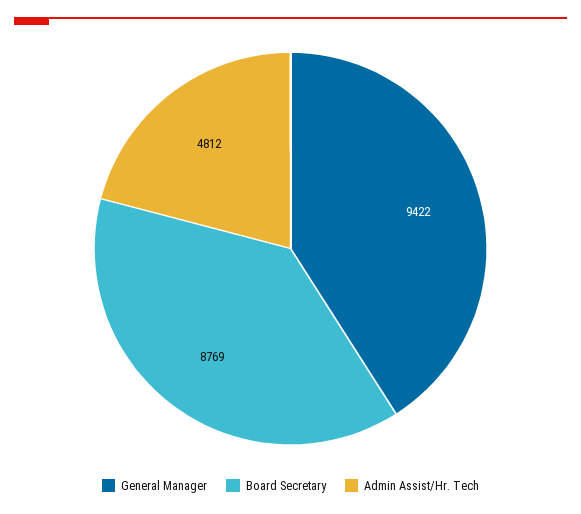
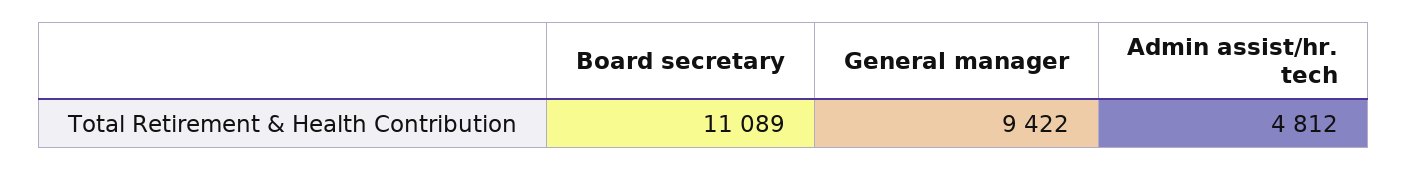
Board Secretary: 8769 -> 11089

